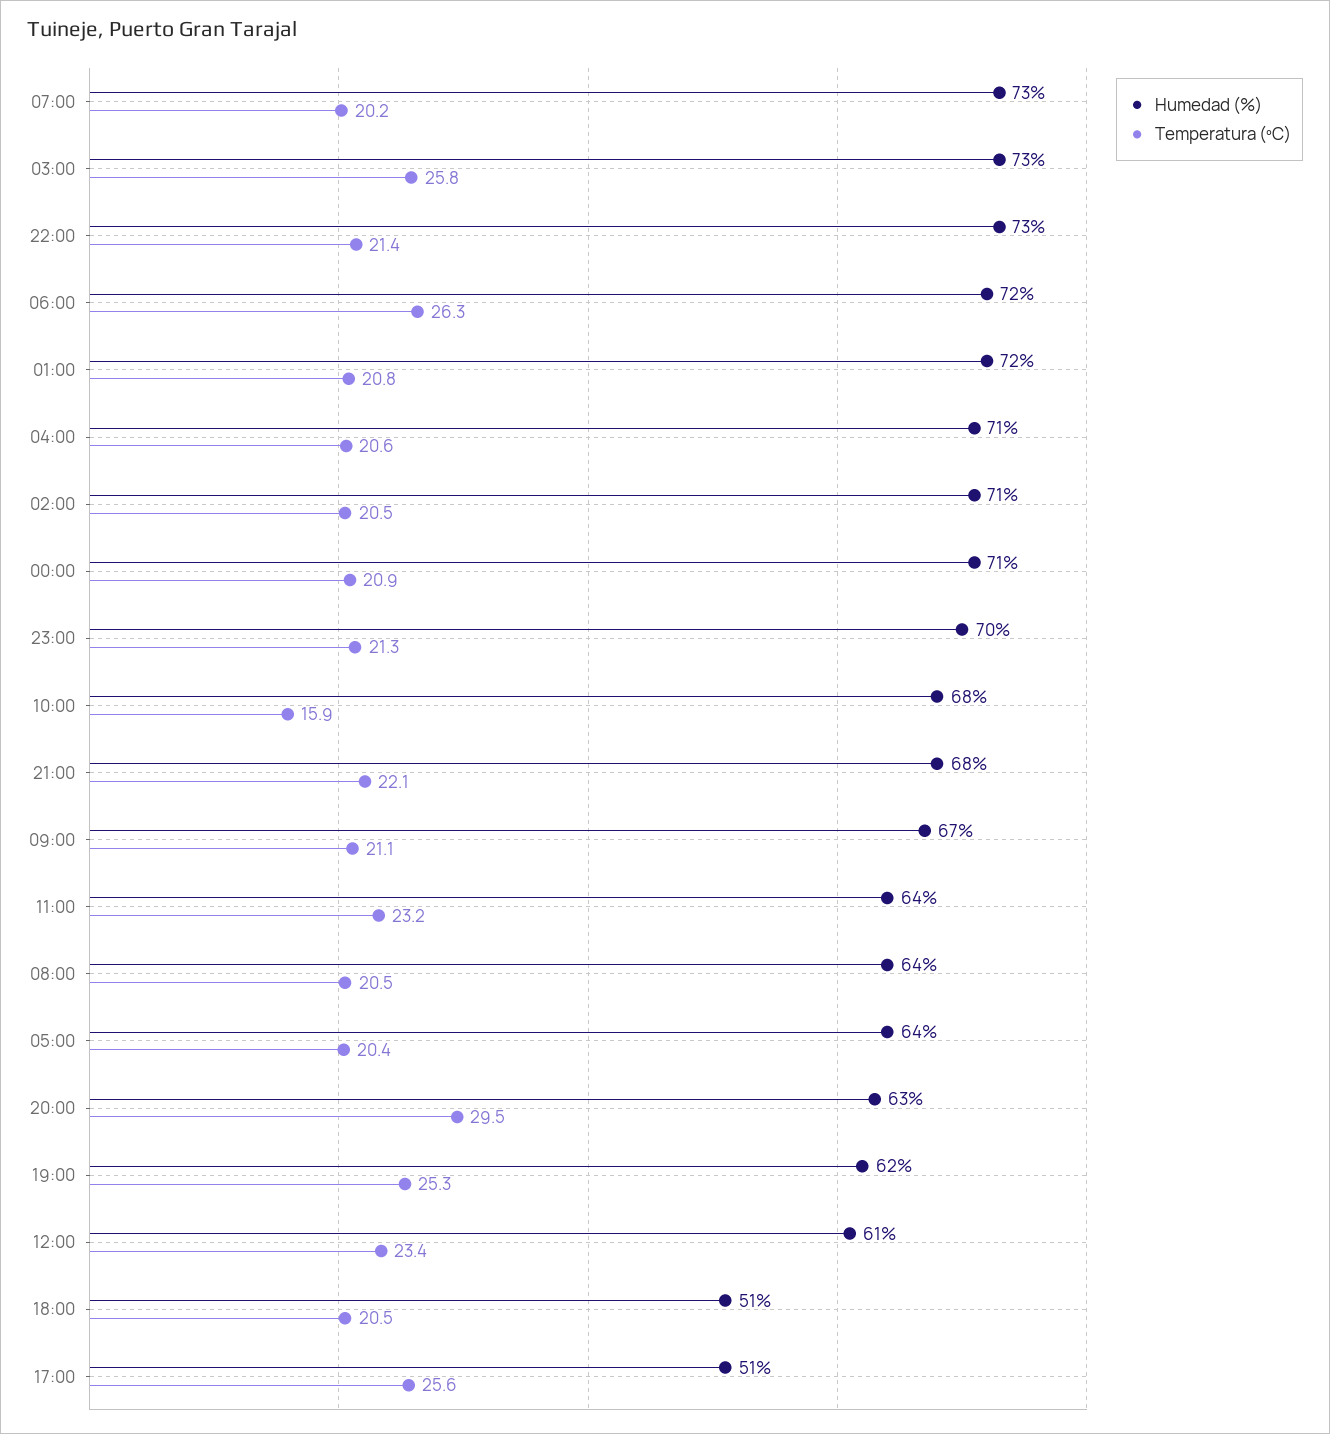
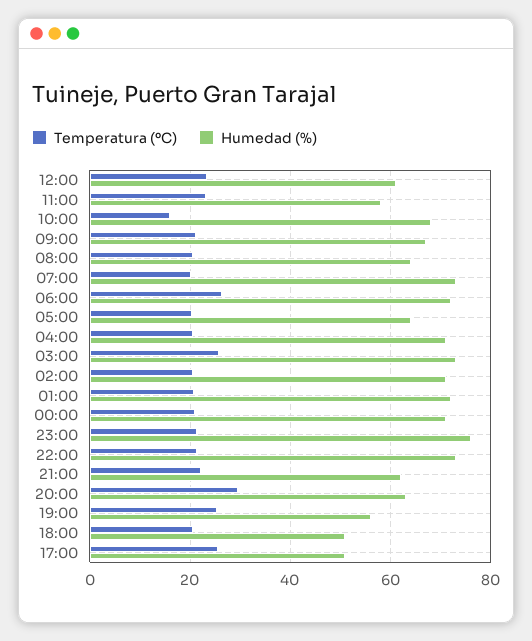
Humedad (%), 23:00: 70 -> 76
Humedad (%), 21:00: 68 -> 62
Humedad (%), 11:00: 64 -> 58
Humedad (%), 19:00: 62 -> 56

